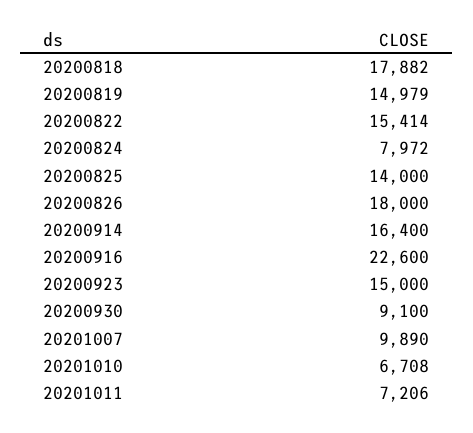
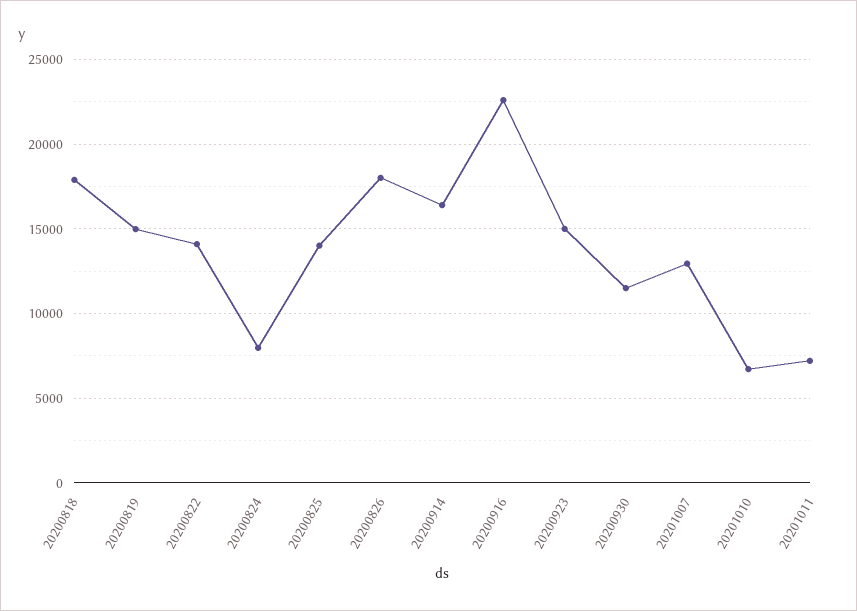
20200822: 15414 -> 14000
20200930: 9100 -> 11500
20201007: 9890 -> 13000

